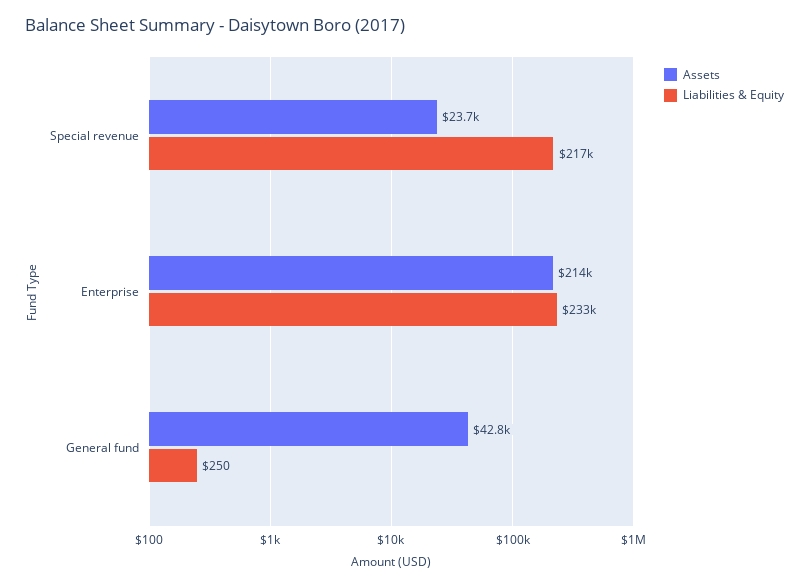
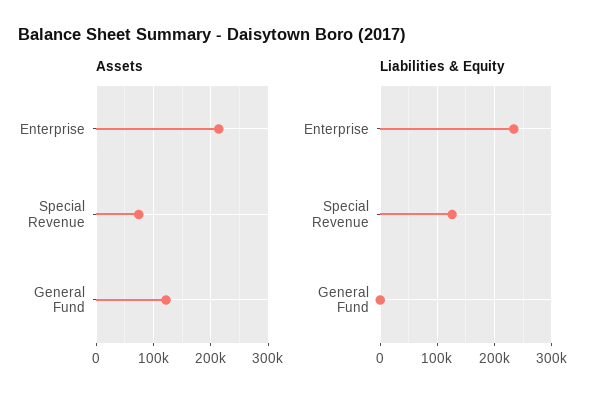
Assets, Special revenue: 23700 -> 80000
Liabilities & Equity, Special revenue: 217000 -> 120000
Assets, General fund: 42800 -> 120000

